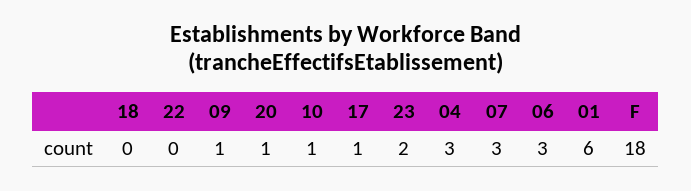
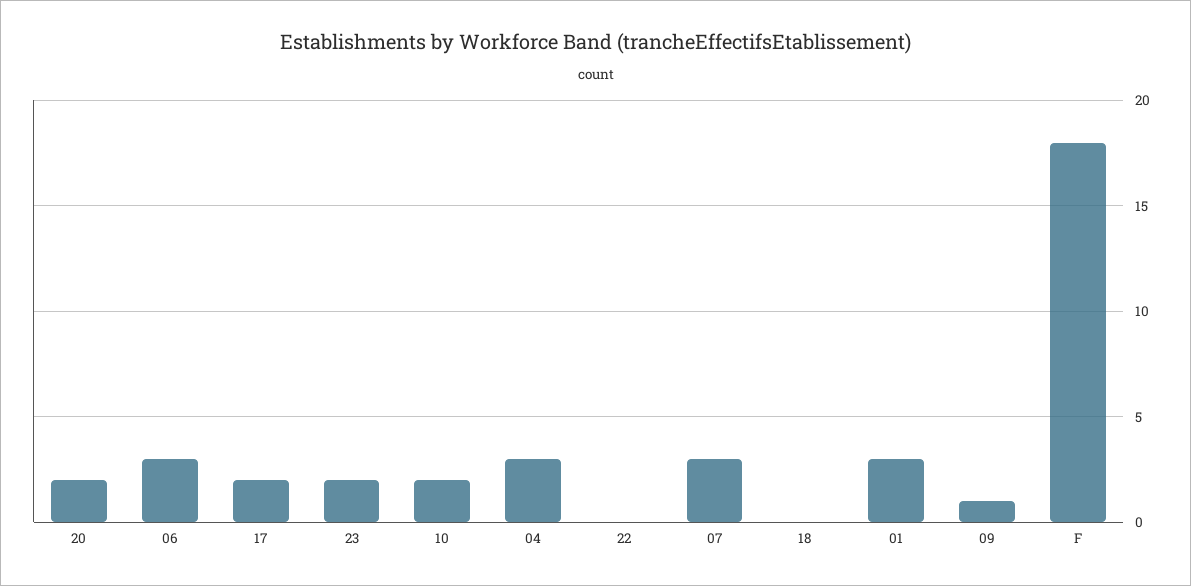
20: 1 -> 2
10: 1 -> 2
17: 1 -> 2
01: 6 -> 3

